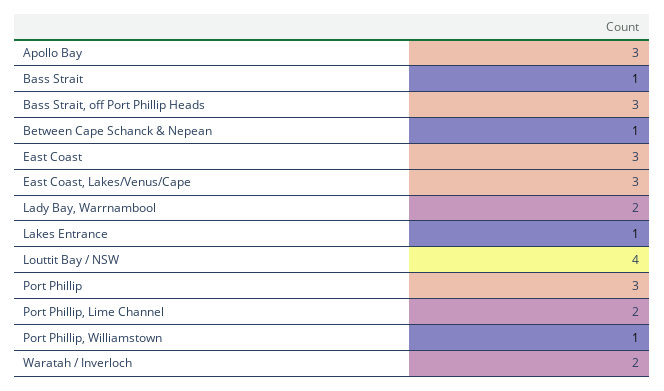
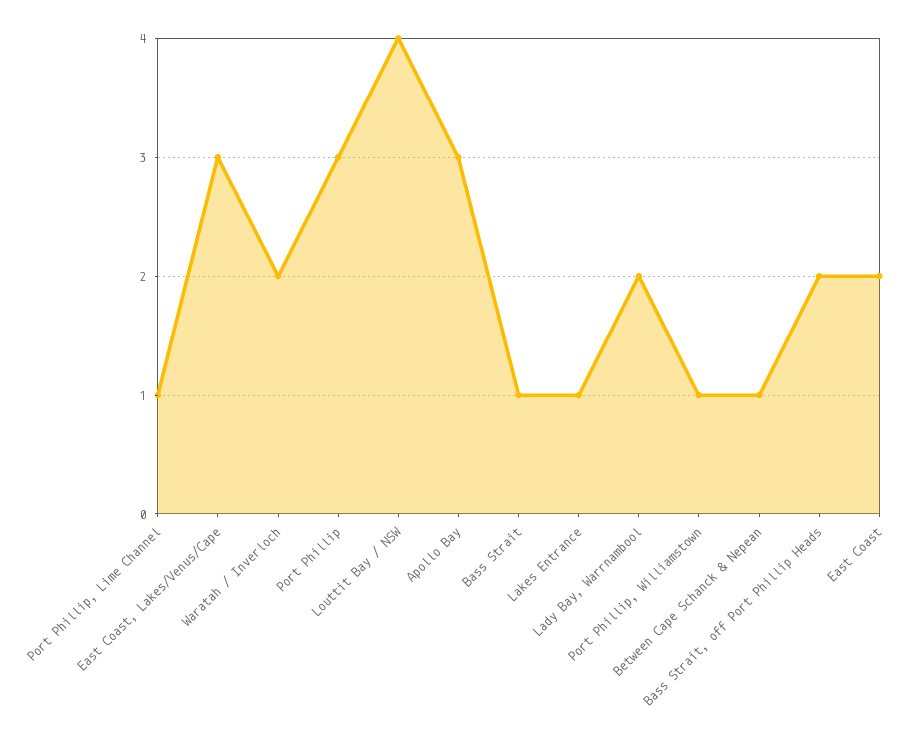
Bass Strait, off Port Phillip Heads: 3 -> 2
East Coast: 3 -> 2
Port Phillip, Lime Channel: 2 -> 1

